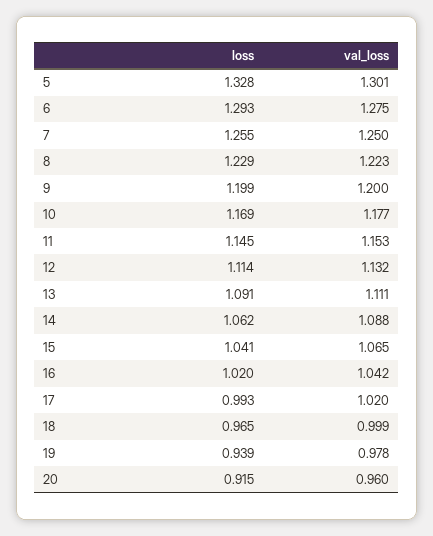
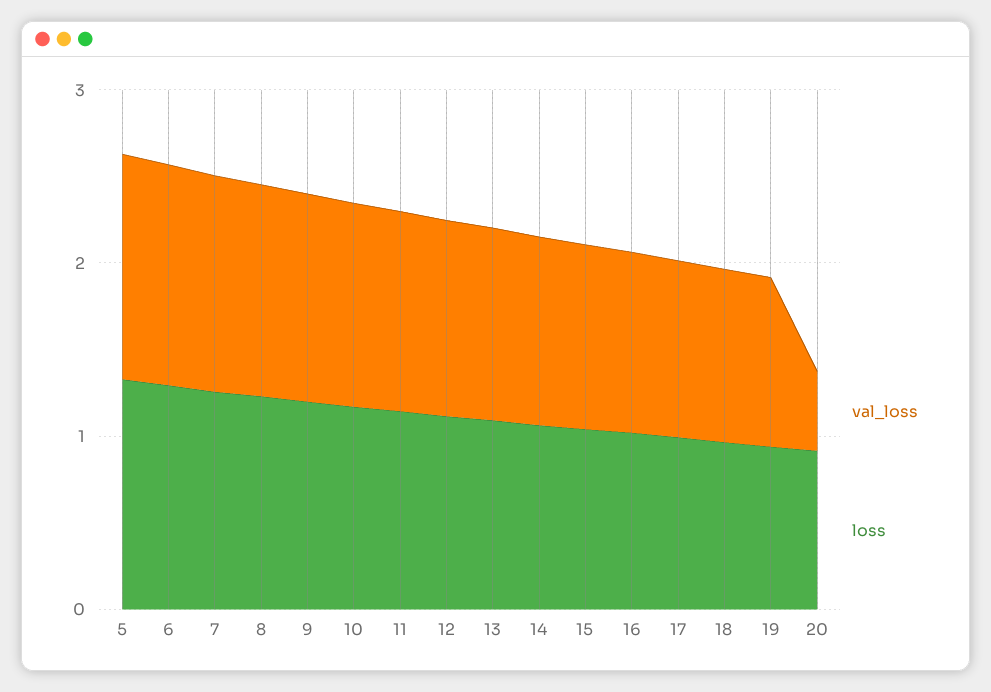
val_loss, 20: 0.96 -> 0.4

